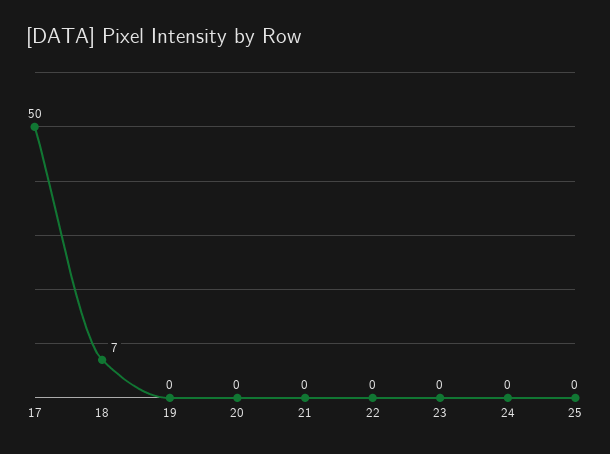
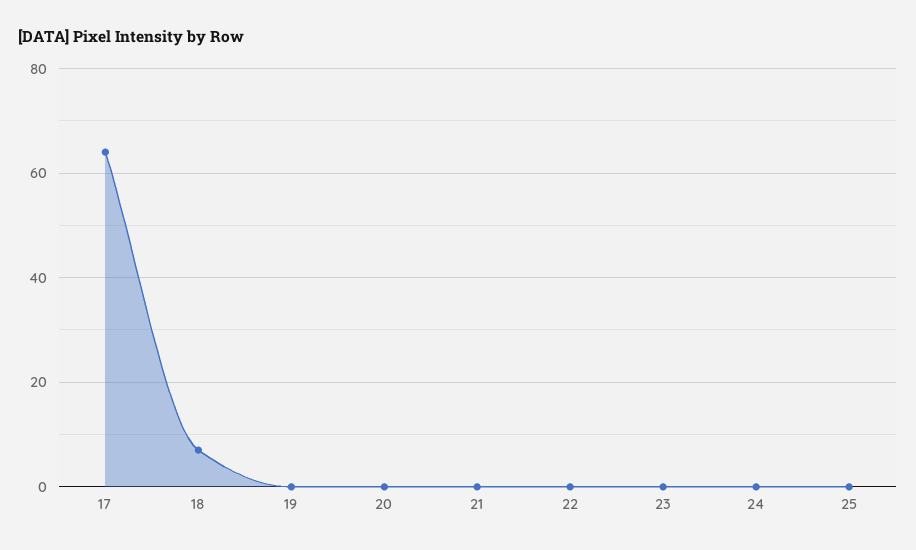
17: 50 -> 65

